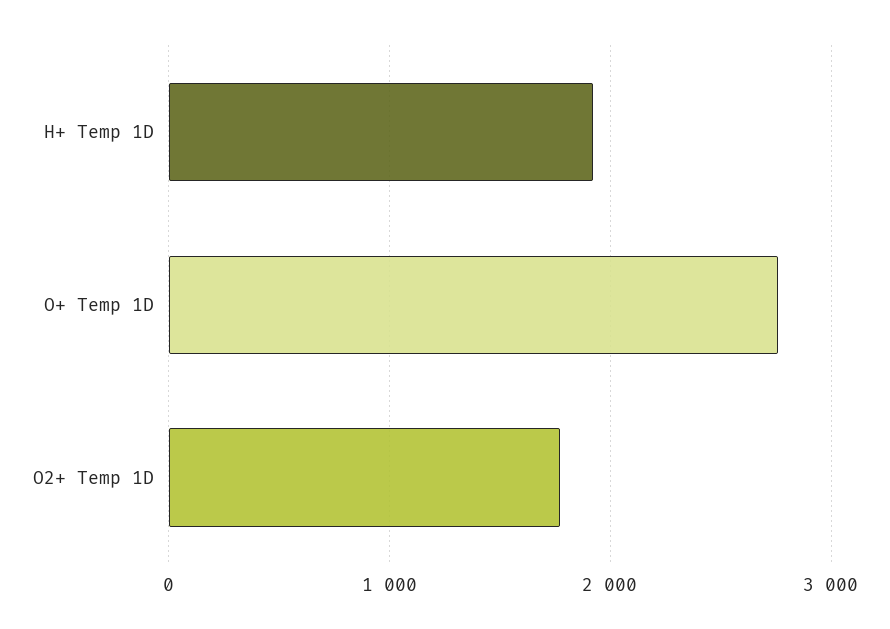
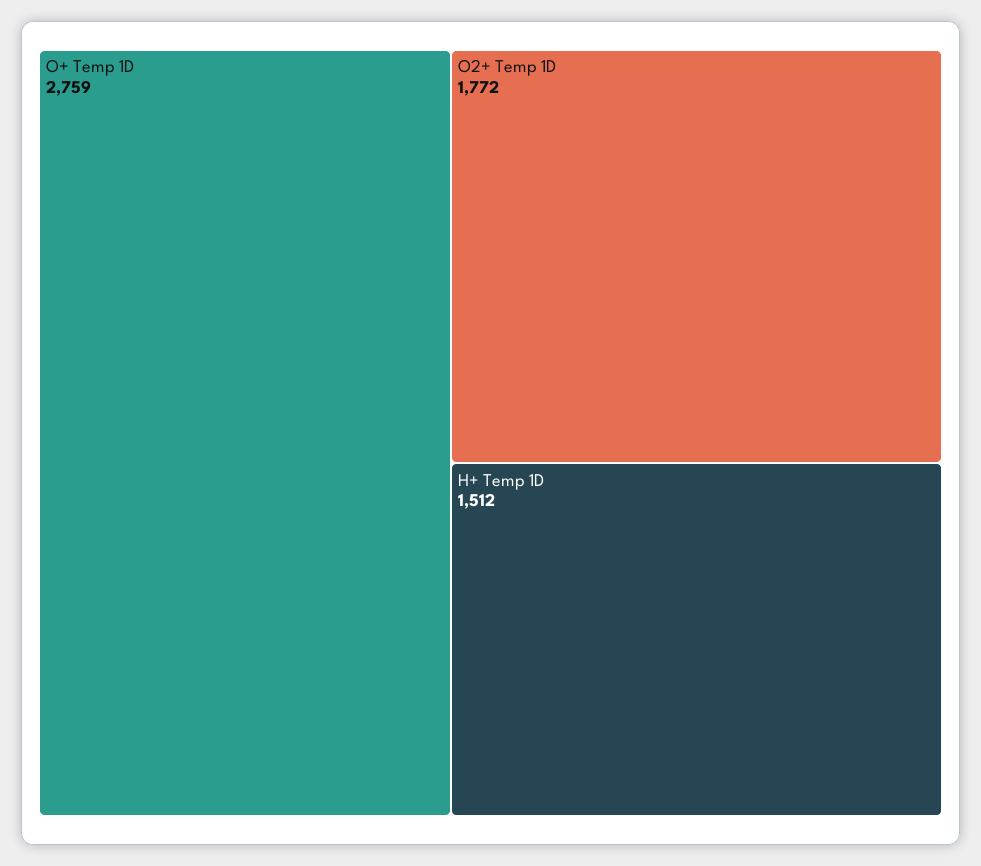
H+ Temp 1D: 1900 -> 1512

